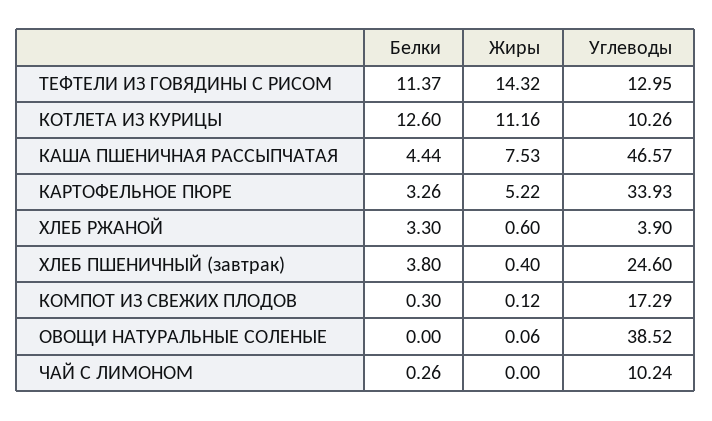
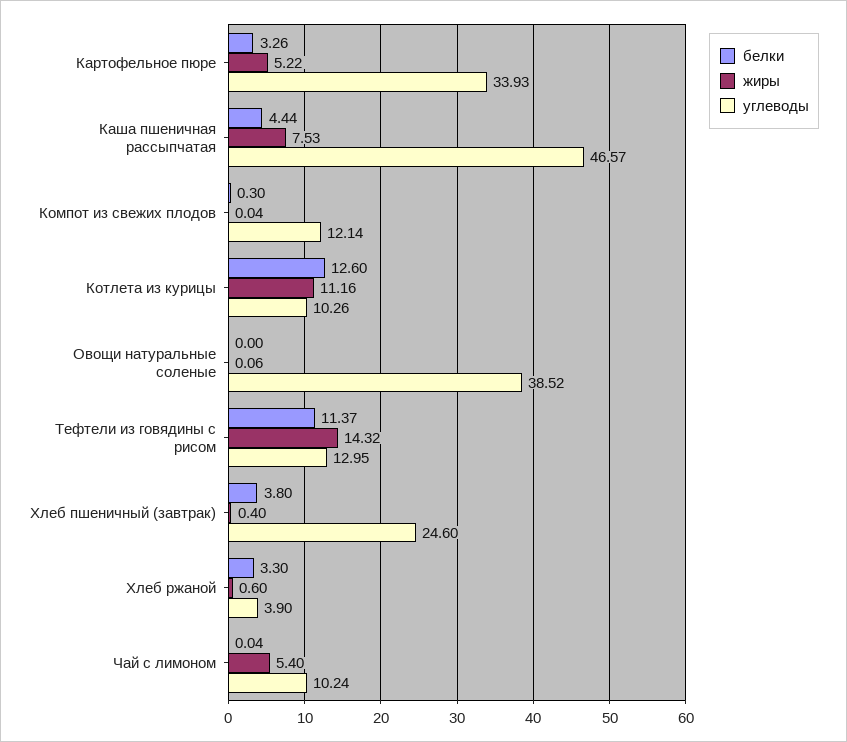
Жиры, КОМПОТ ИЗ СВЕЖИХ ПЛОДОВ: 0.12 -> 0.04
Углеводы, КОМПОТ ИЗ СВЕЖИХ ПЛОДОВ: 17.29 -> 12.14
Белки, ЧАЙ С ЛИМОНОМ: 0.26 -> 0.04
Жиры, ЧАЙ С ЛИМОНОМ: 0 -> 5.4

